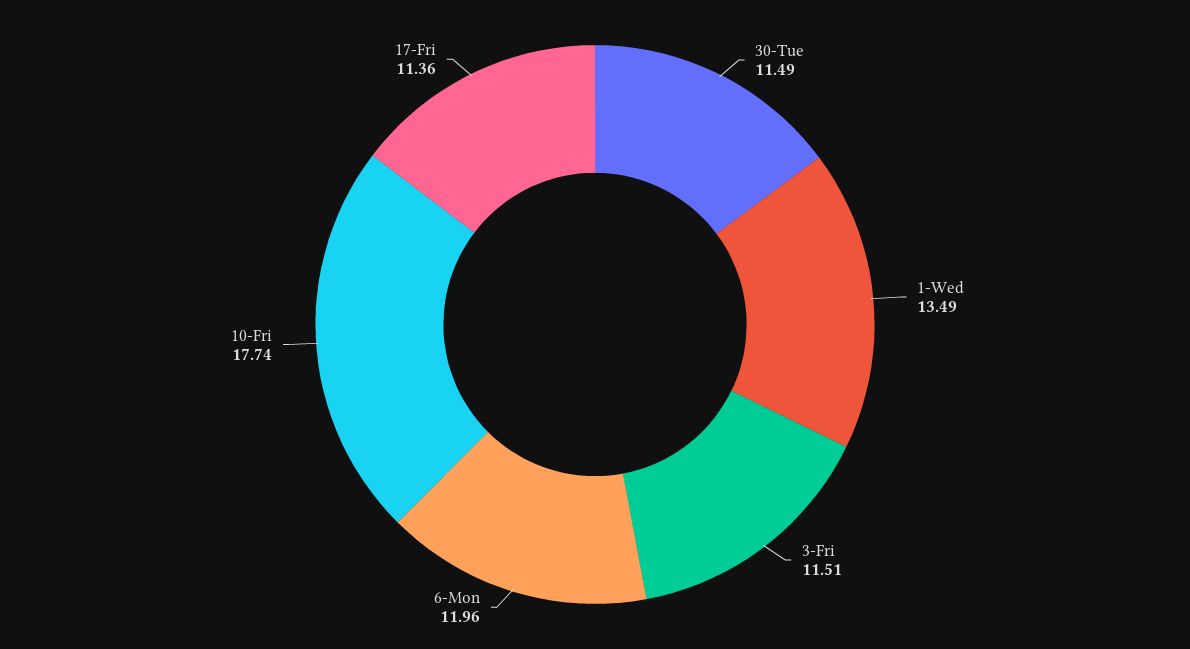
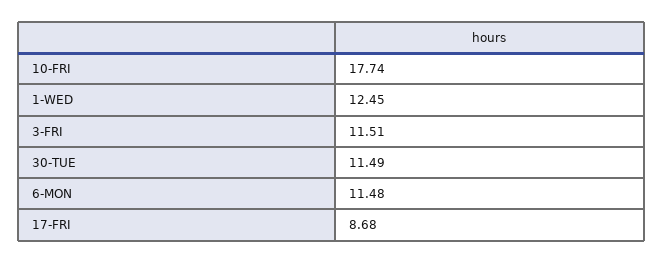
1-Wed: 13.49 -> 12.45
6-Mon: 11.96 -> 11.48
17-Fri: 11.36 -> 8.68

